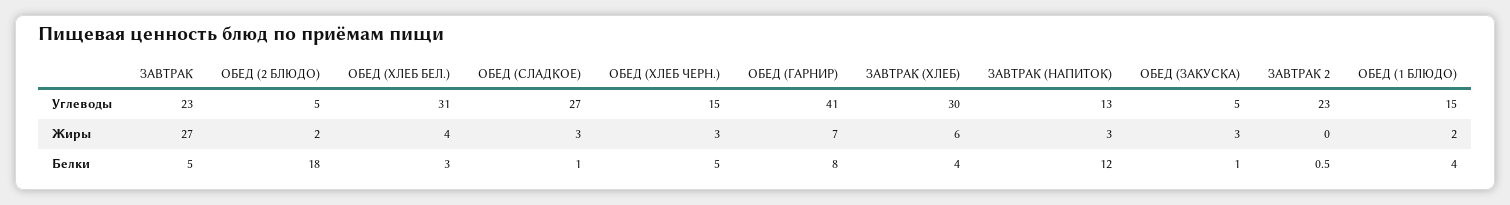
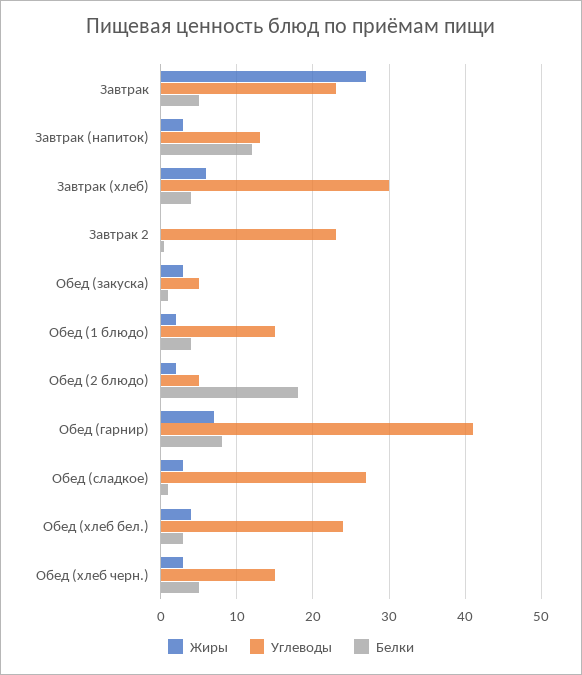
Углеводы, ОБЕД (ХЛЕБ БЕЛ.): 31 -> 24

